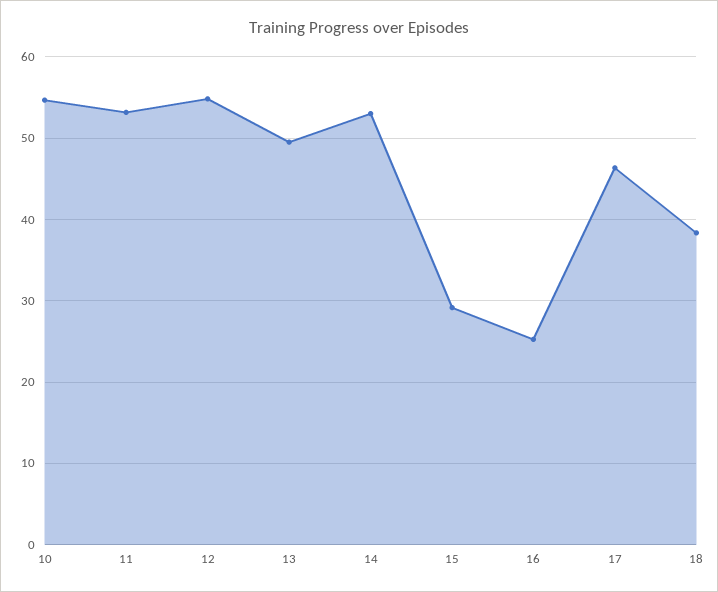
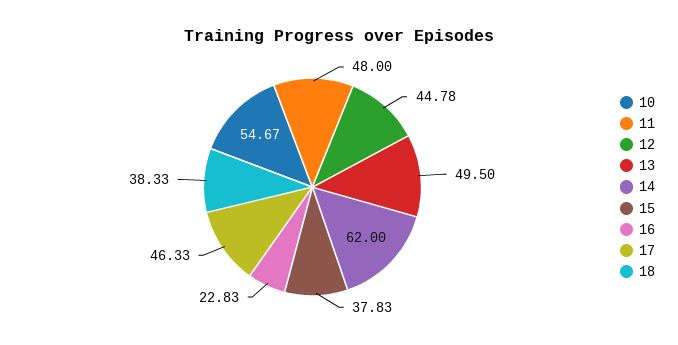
11: 53 -> 48
12: 55 -> 44.78
14: 53 -> 62
15: 29 -> 37.83
16: 25 -> 22.83

